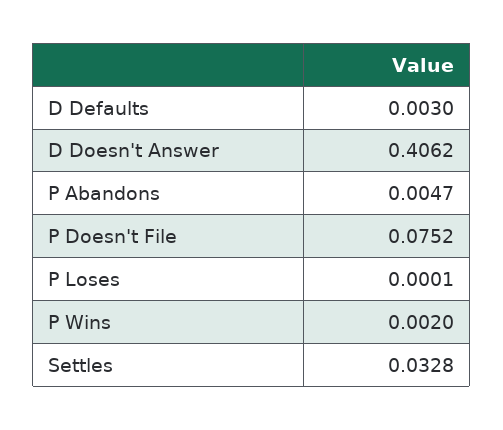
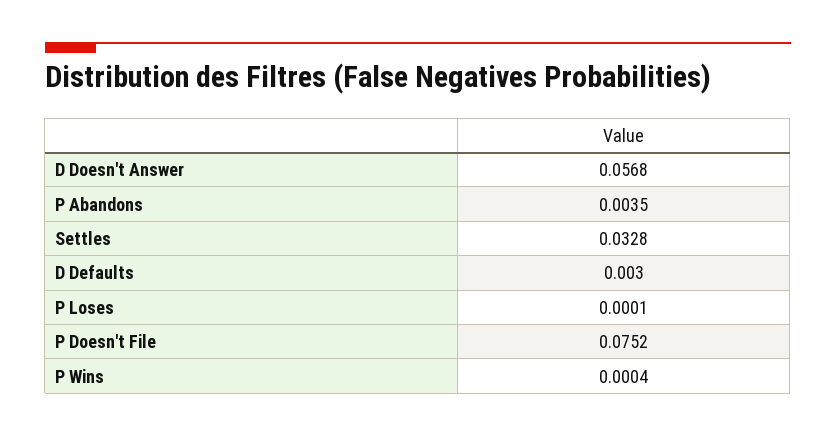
D Doesn't Answer: 0.4062 -> 0.0568
P Abandons: 0.0047 -> 0.0035
P Wins: 0.002 -> 0.0004

